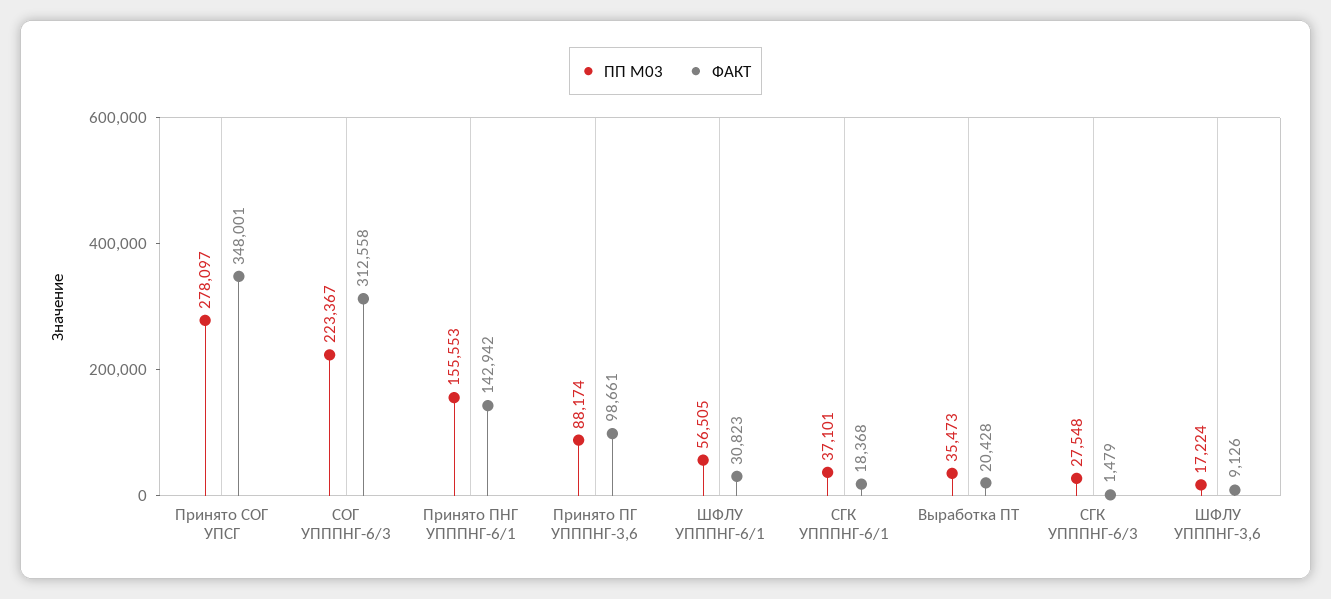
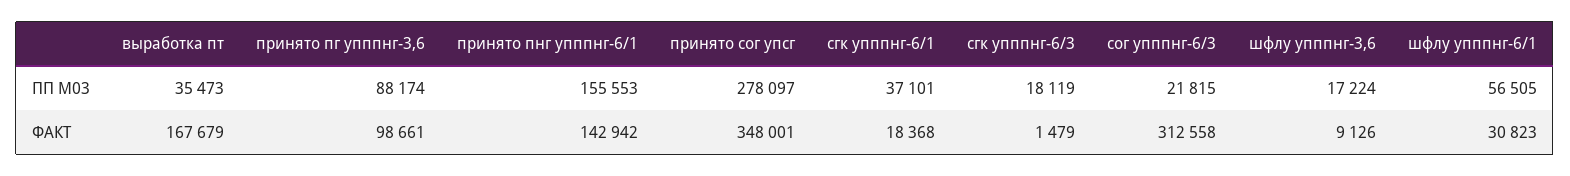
ПП М03, СОГ УПППНГ-6/3: 223367 -> 21815
ФАКТ, Выработка ПТ: 20428 -> 167679
ПП М03, СГК УПППНГ-6/3: 27548 -> 18119

